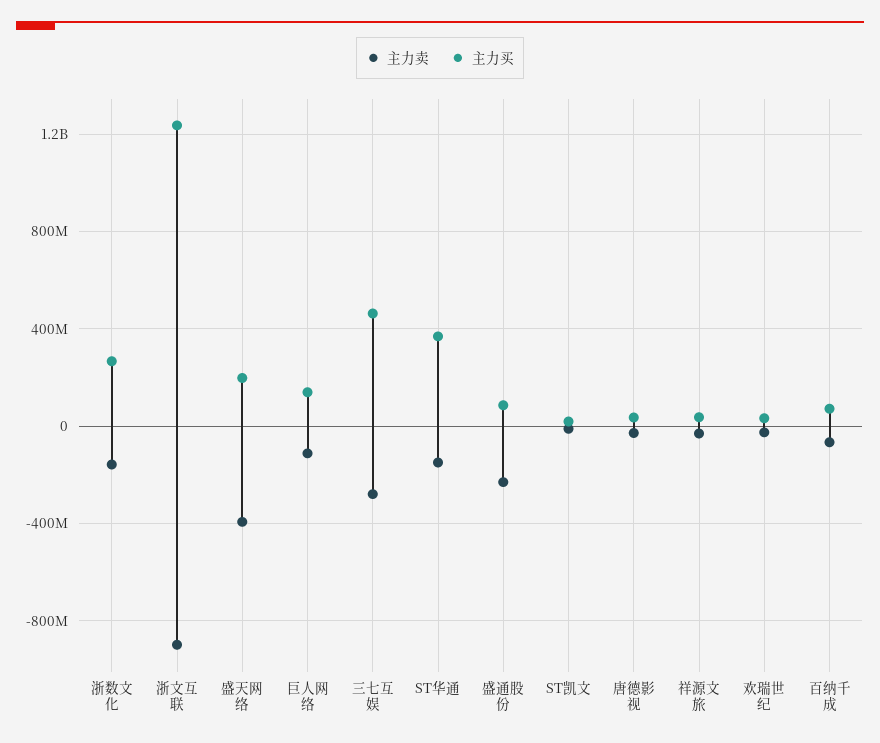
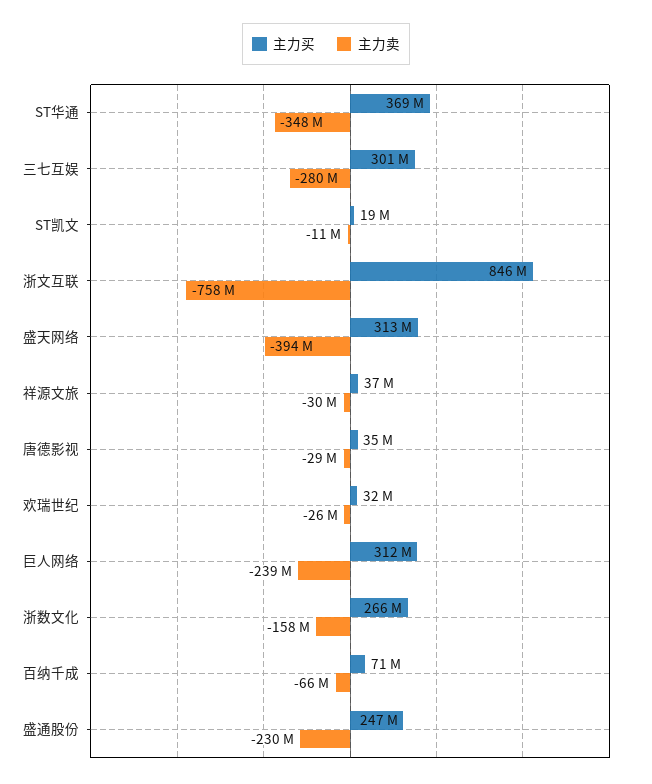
主力卖, 浙文互联: -900000000 -> -758000000
主力买, 浙文互联: 1250000000 -> 846000000
主力买, 盛天网络: 200000000 -> 313000000
主力卖, 巨人网络: -100000000 -> -239000000
主力买, 巨人网络: 150000000 -> 312000000
主力买, 三七互娱: 450000000 -> 301000000
主力卖, ST华通: -150000000 -> -348000000
主力买, 盛通股份: 100000000 -> 247000000

